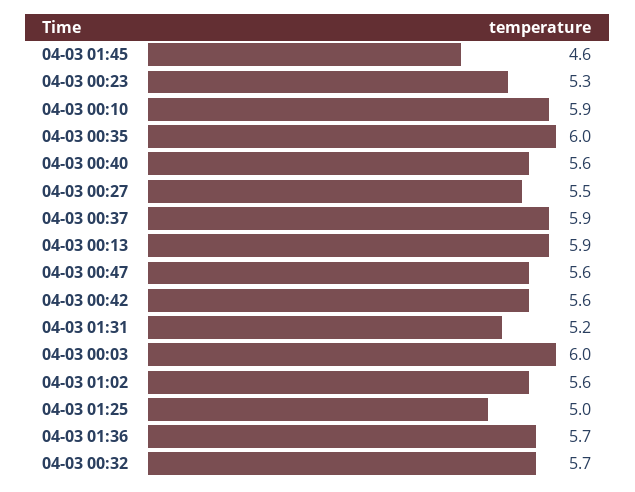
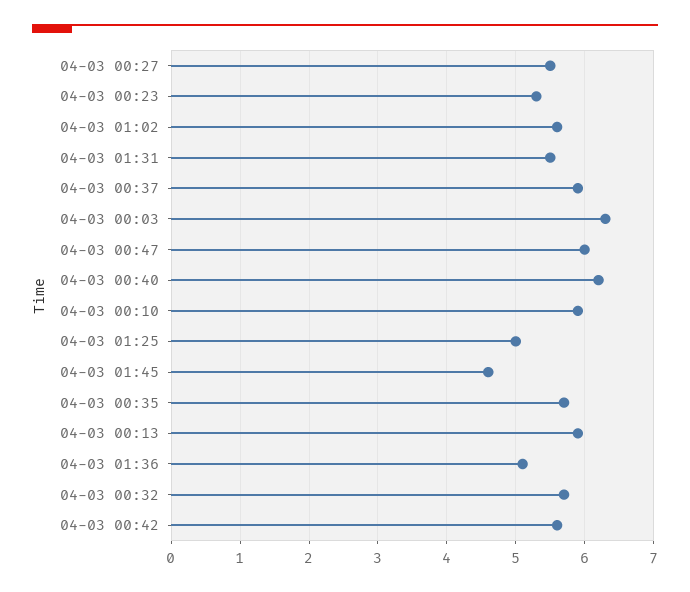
04-03 00:35: 6 -> 5.7
04-03 00:40: 5.6 -> 6.2
04-03 00:47: 5.6 -> 6
04-03 01:31: 5.2 -> 5.5
04-03 00:03: 6 -> 6.3
04-03 01:36: 5.7 -> 5.1

